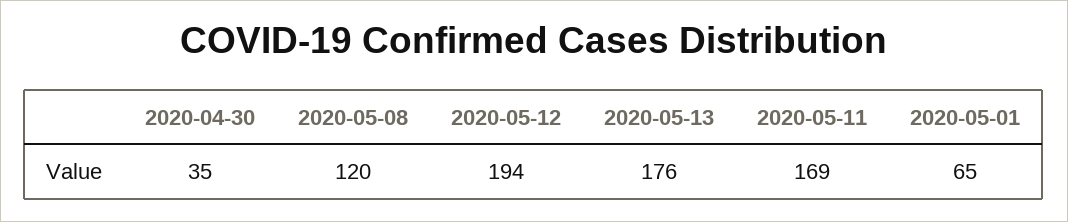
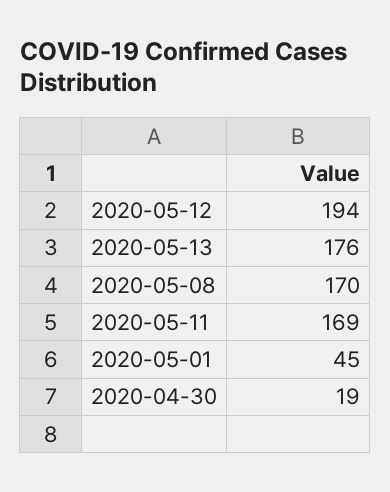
2020-04-30: 35 -> 19
2020-05-08: 120 -> 170
2020-05-01: 65 -> 45

